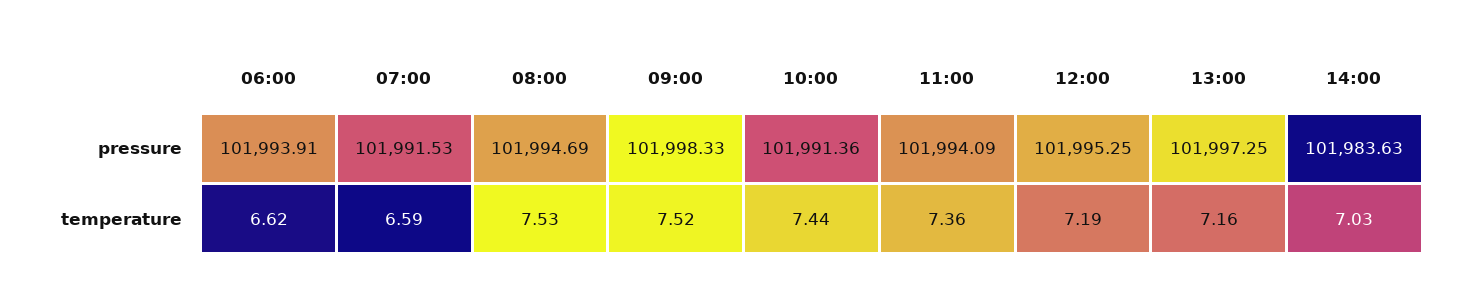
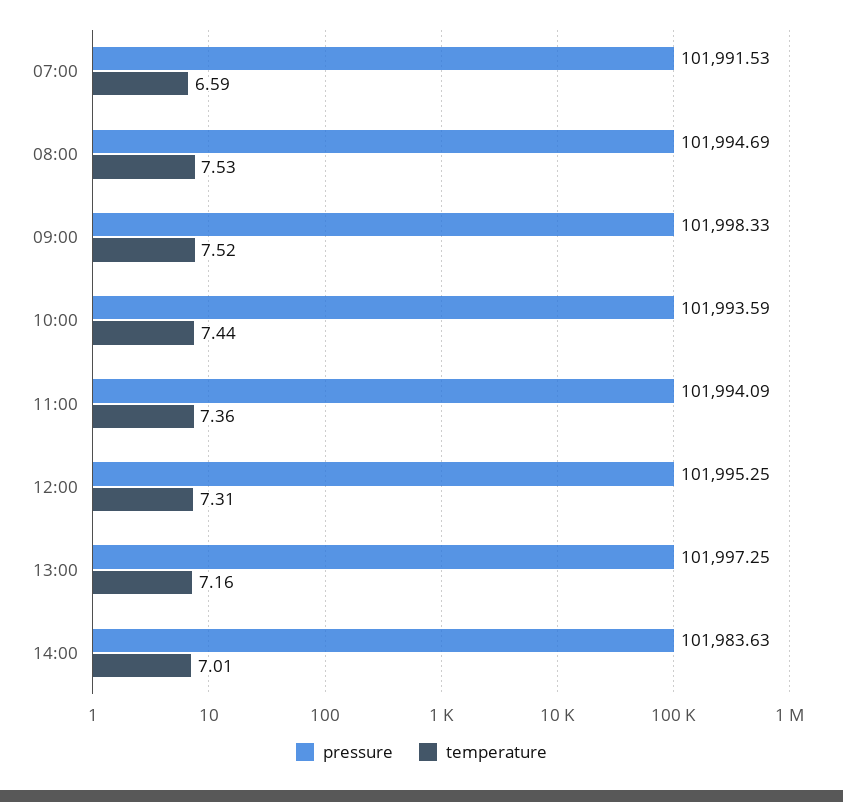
pressure, 06:00: 101993.91 -> none
pressure, 10:00: 101991.36 -> 101993.59
temperature, 06:00: 6.62 -> none
temperature, 12:00: 7.19 -> 7.31
temperature, 14:00: 7.03 -> 7.01

